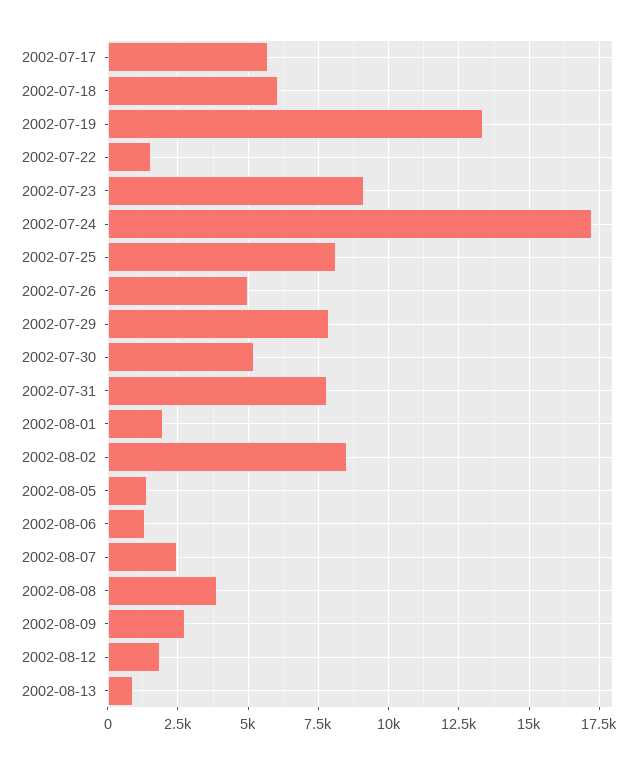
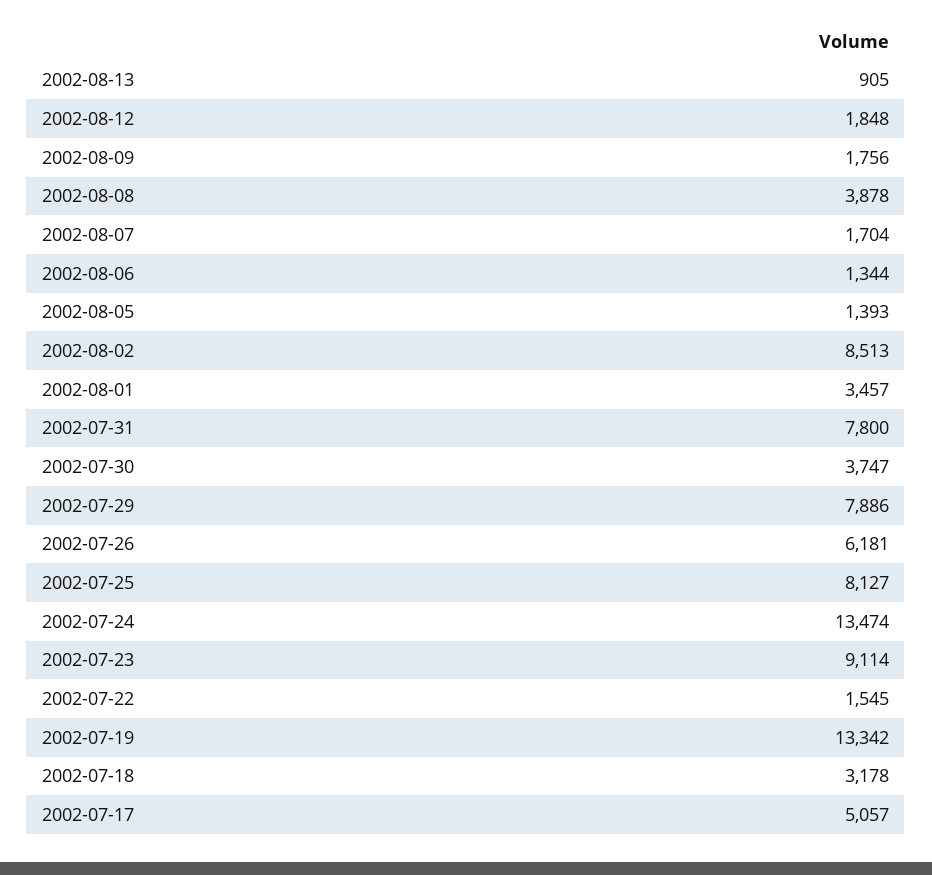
2002-07-17: 5750 -> 5057
2002-07-18: 6000 -> 3178
2002-07-24: 17250 -> 13474
2002-07-26: 5000 -> 6181
2002-07-30: 5250 -> 3747
2002-08-01: 2000 -> 3457
2002-08-07: 2500 -> 1704
2002-08-09: 2750 -> 1756

